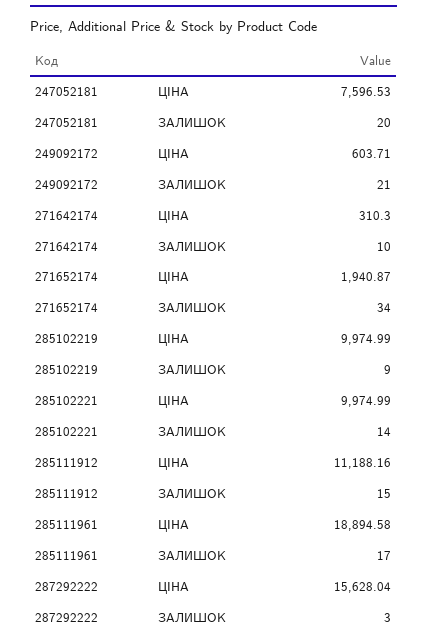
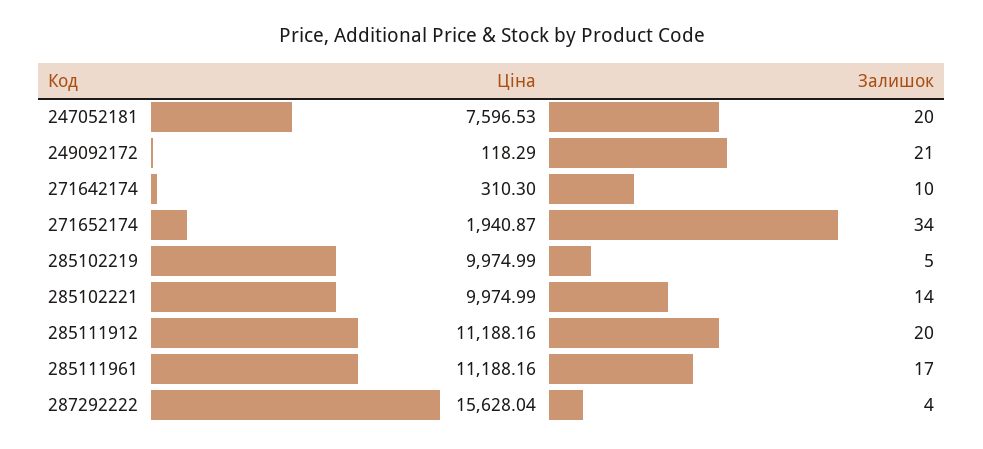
249092172, ЦІНА: 603.71 -> 118.29
285102219, ЗАЛИШОК: 9 -> 5
285111912, ЗАЛИШОК: 15 -> 20
285111961, ЦІНА: 18894.58 -> 11188.16
287292222, ЗАЛИШОК: 3 -> 4

